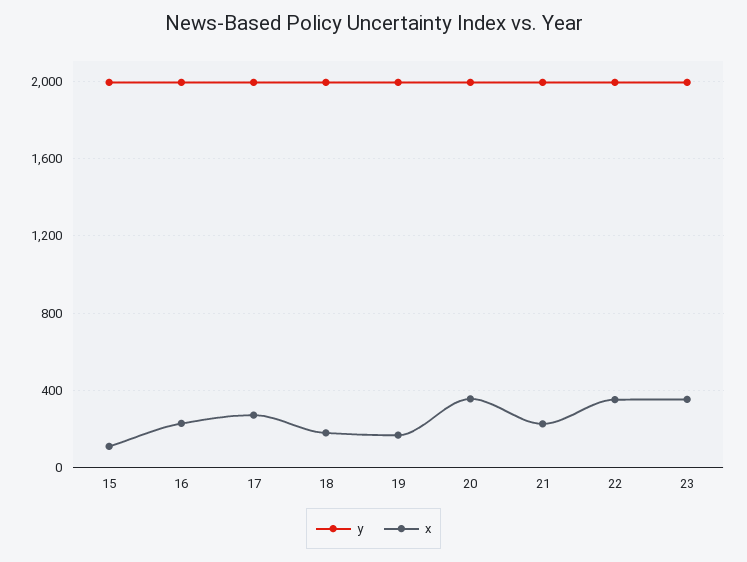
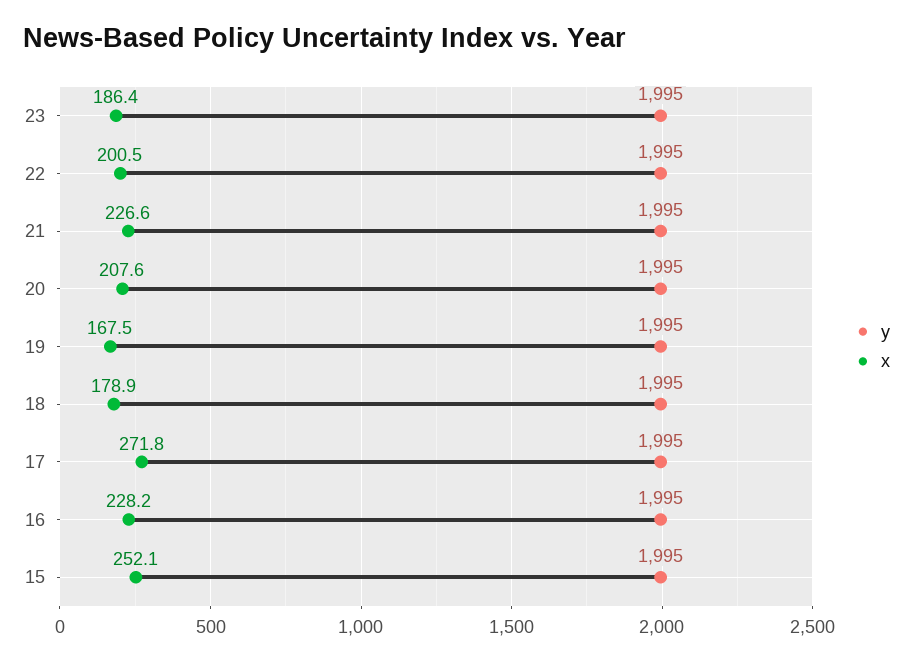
x, 15: 100 -> 252.1
x, 20: 350 -> 207.6
x, 22: 350 -> 200.5
x, 23: 350 -> 186.4

